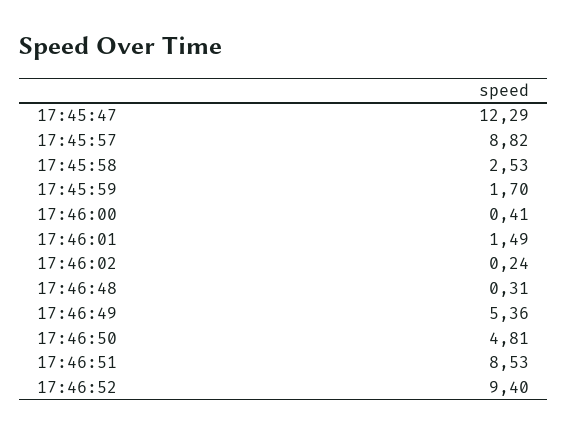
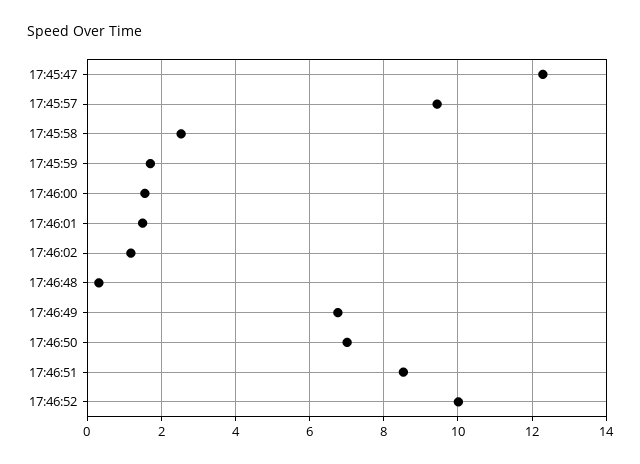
17:45:57: 8.82 -> 9.4
17:46:00: 0.41 -> 1.6
17:46:02: 0.24 -> 1.2
17:46:49: 5.36 -> 6.8
17:46:50: 4.81 -> 7
17:46:52: 9.4 -> 10

